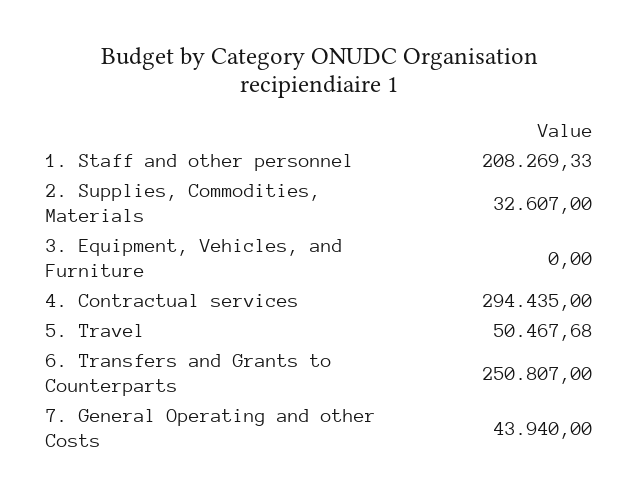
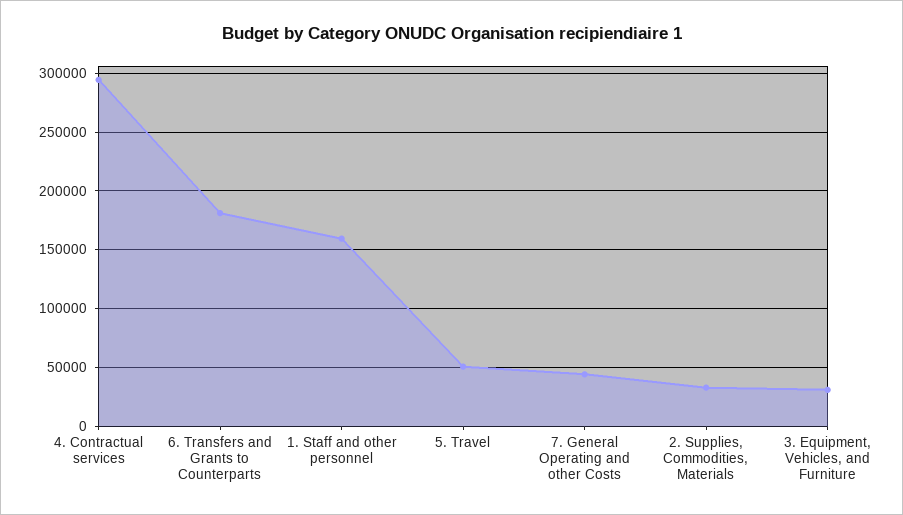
1. Staff and other personnel: 208269.33 -> 160000
3. Equipment, Vehicles, and Furniture: 0 -> 30000
6. Transfers and Grants to Counterparts: 250807 -> 180000

